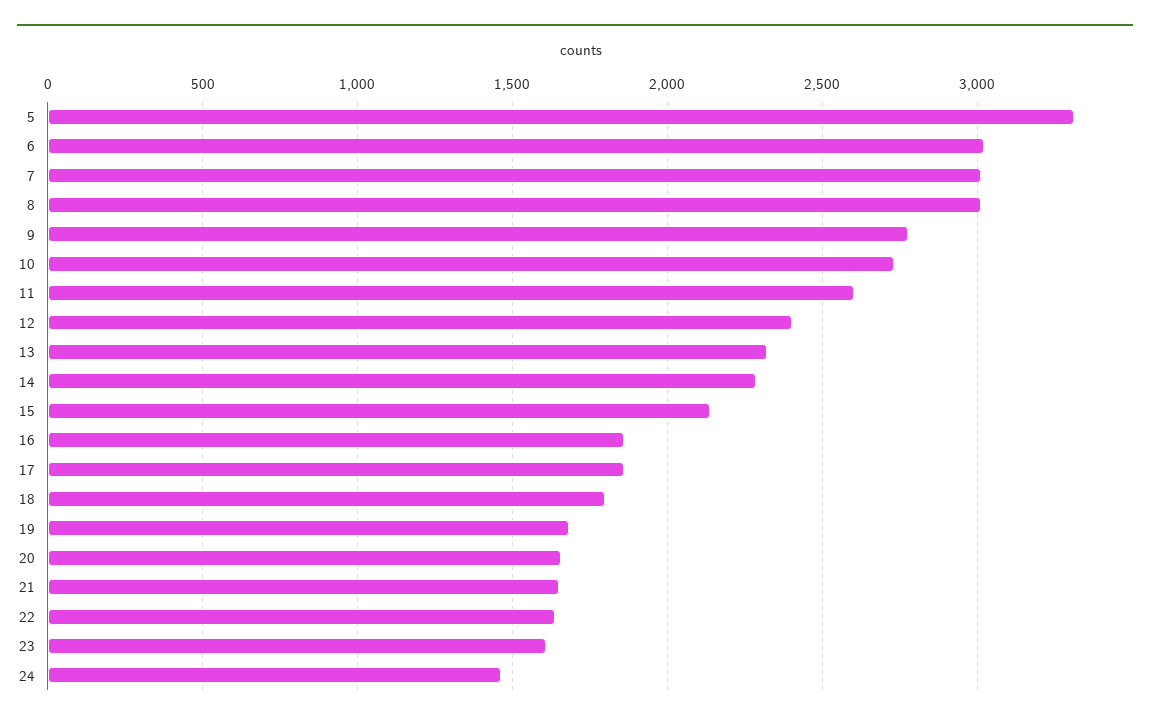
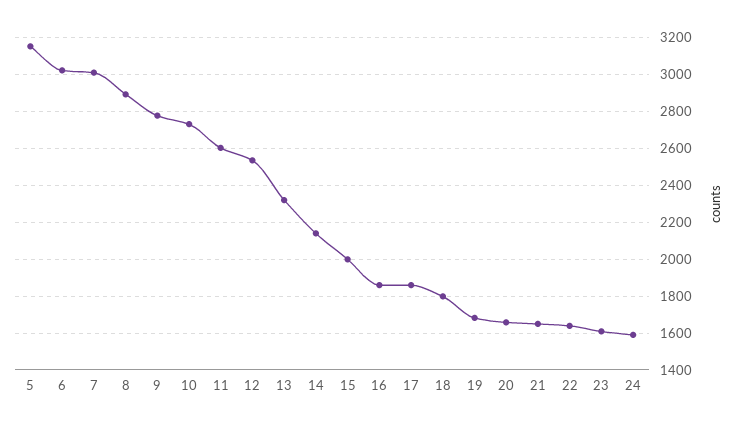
5: 3300 -> 3150
8: 3000 -> 2900
12: 2400 -> 2550
14: 2300 -> 2150
15: 2150 -> 2000
24: 1450 -> 1600

